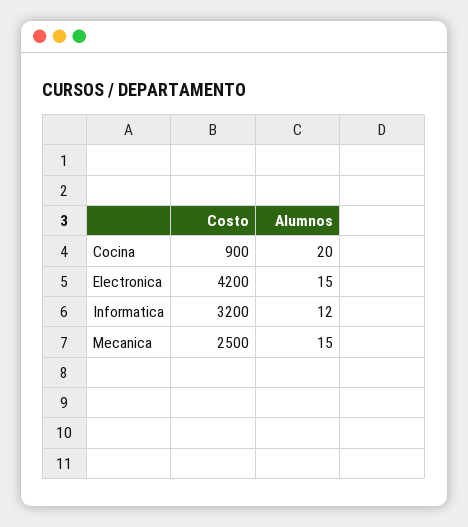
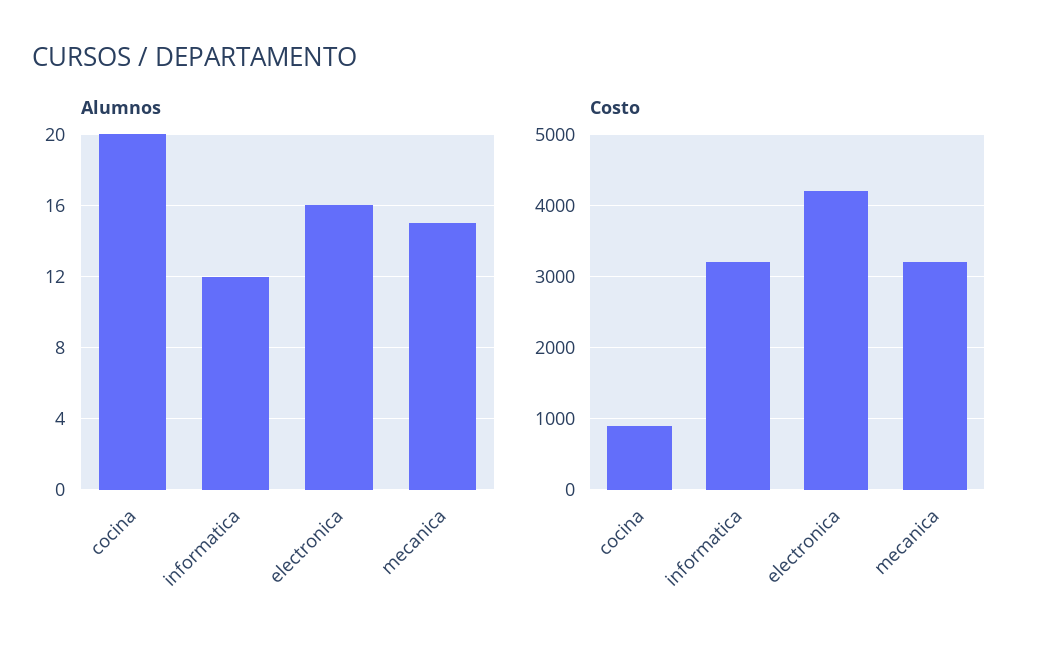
Alumnos, Electronica: 15 -> 16
Costo, Mecanica: 2500 -> 3200

